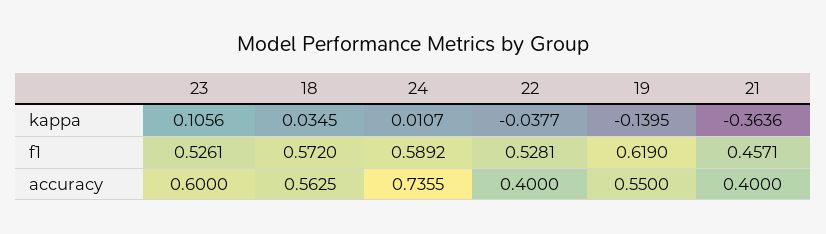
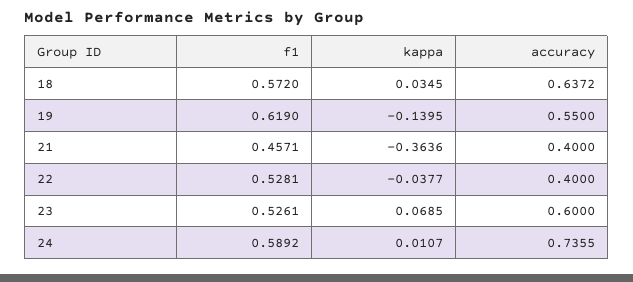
23, kappa: 0.1056 -> 0.0685
18, accuracy: 0.5625 -> 0.6372

